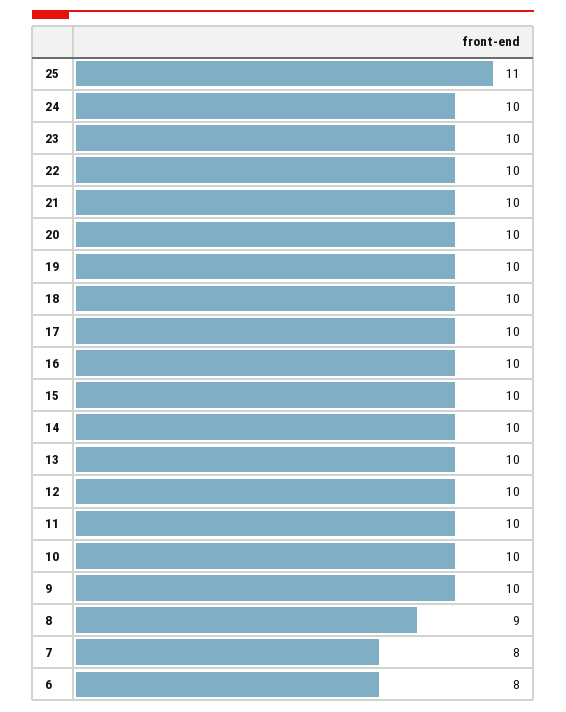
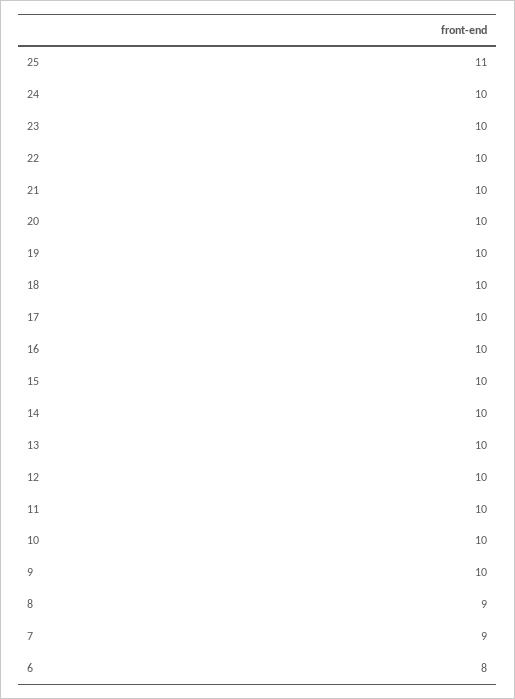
7: 8 -> 9

